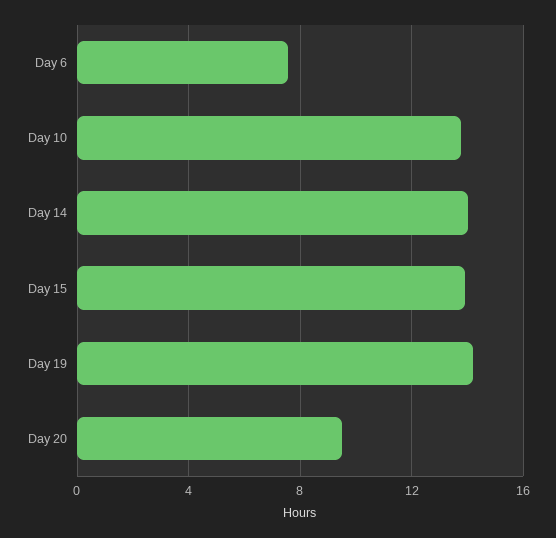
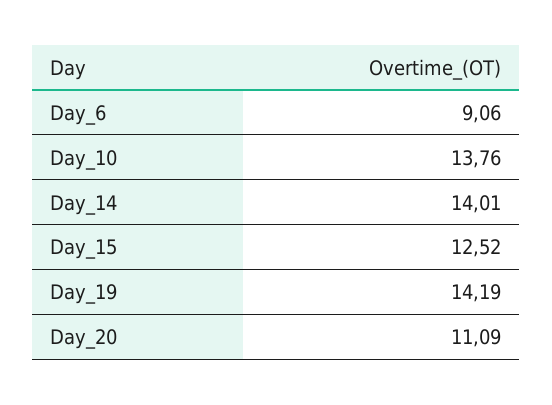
Day 6: 7.5 -> 9.06
Day 15: 14 -> 12.52
Day 20: 9.5 -> 11.09

